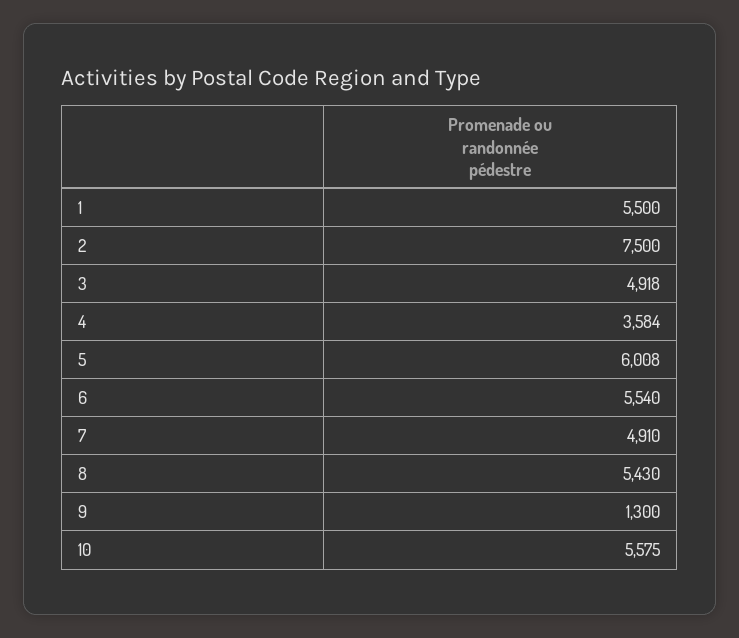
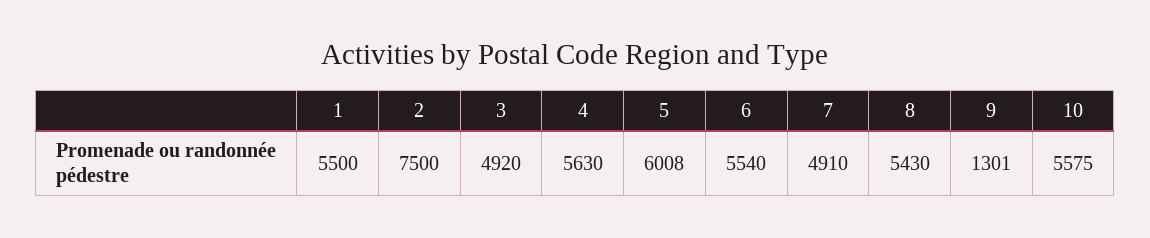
3: 4918 -> 4920
4: 3584 -> 5630
9: 1300 -> 1301

